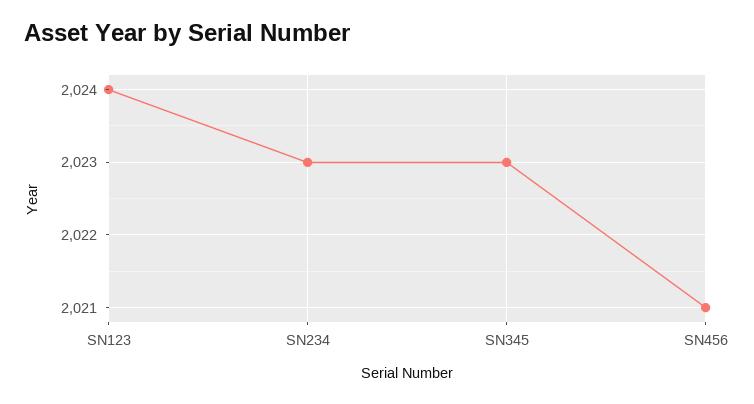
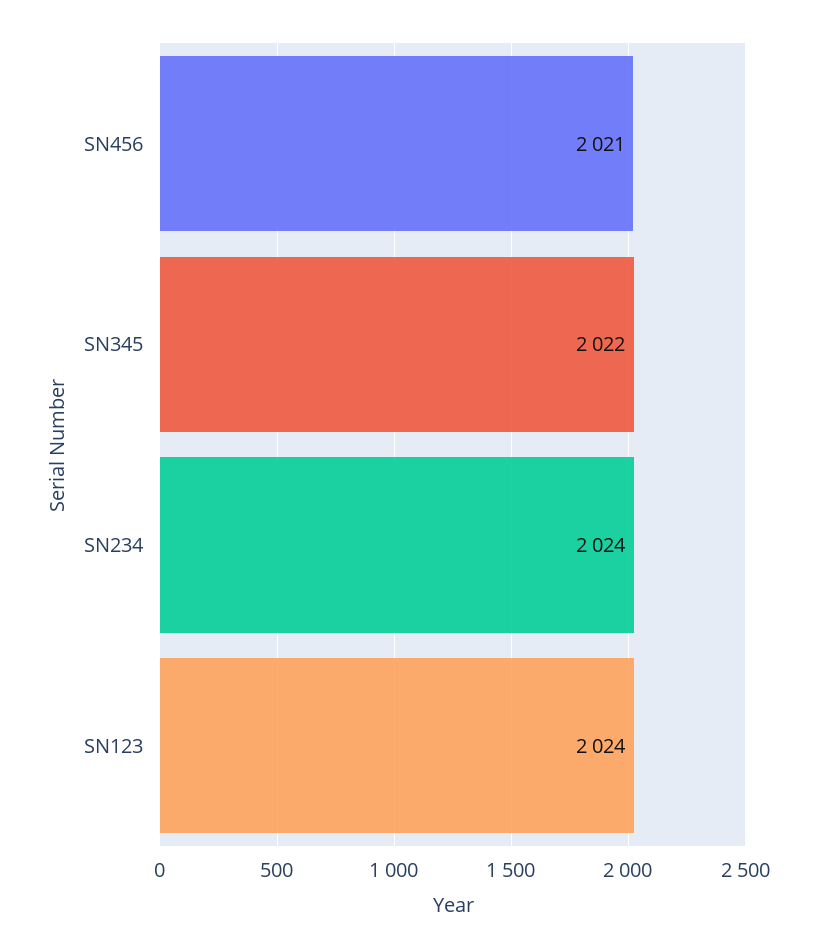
SN234: 2023 -> 2024
SN345: 2023 -> 2022

